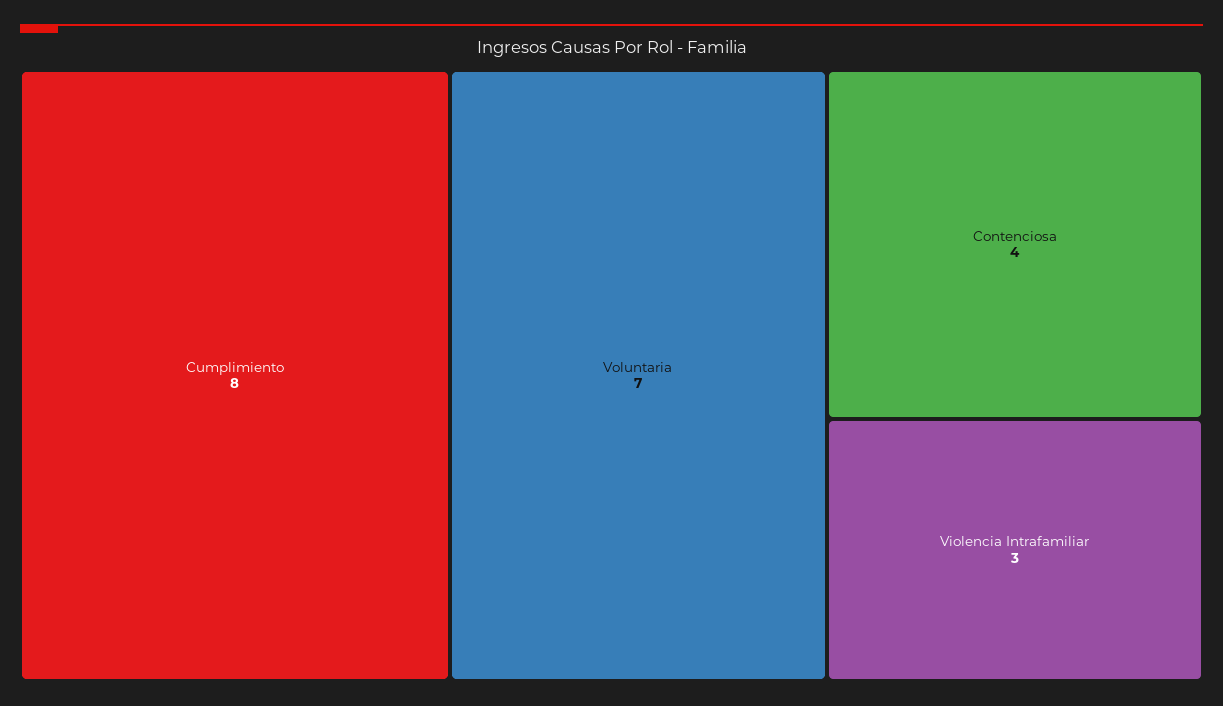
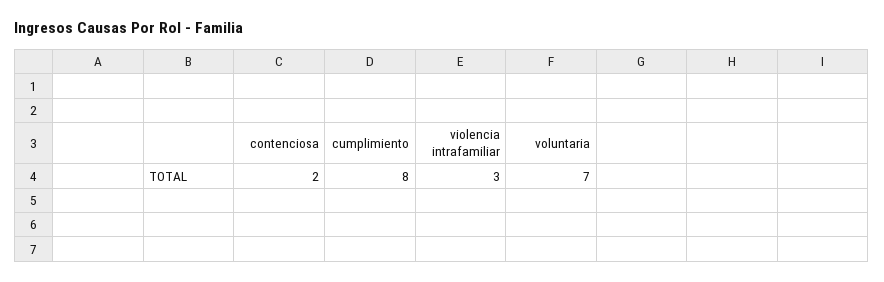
Contenciosa: 4 -> 2

